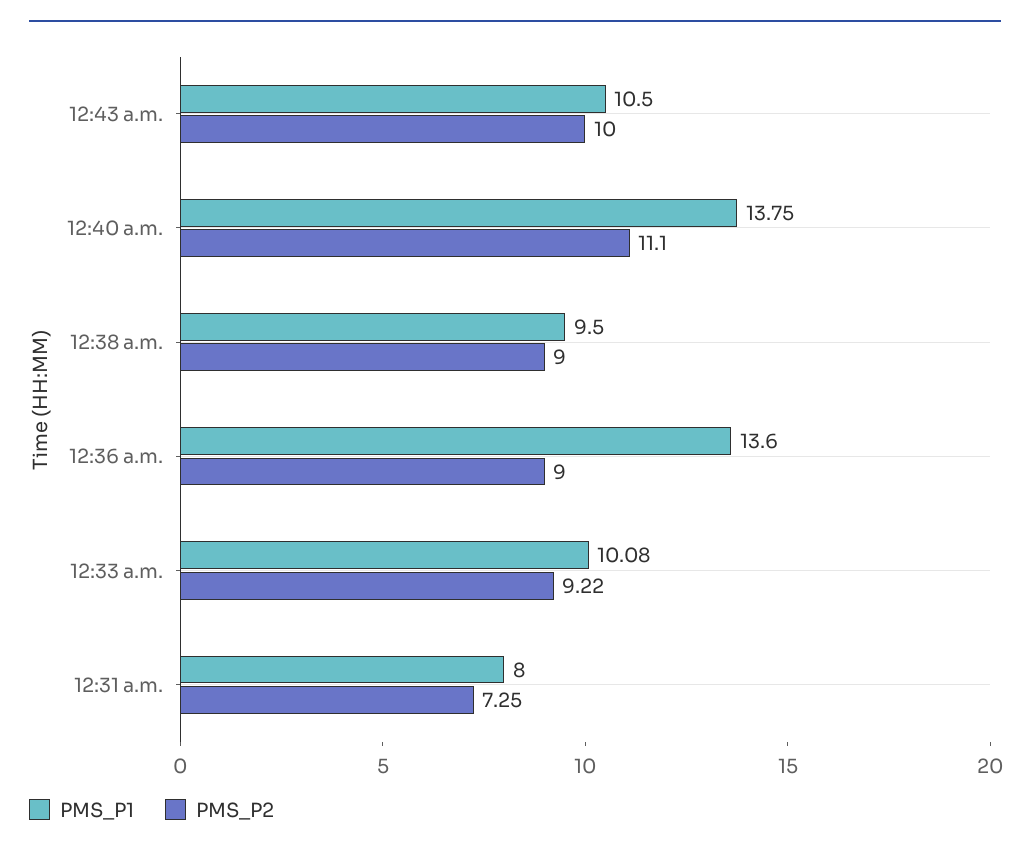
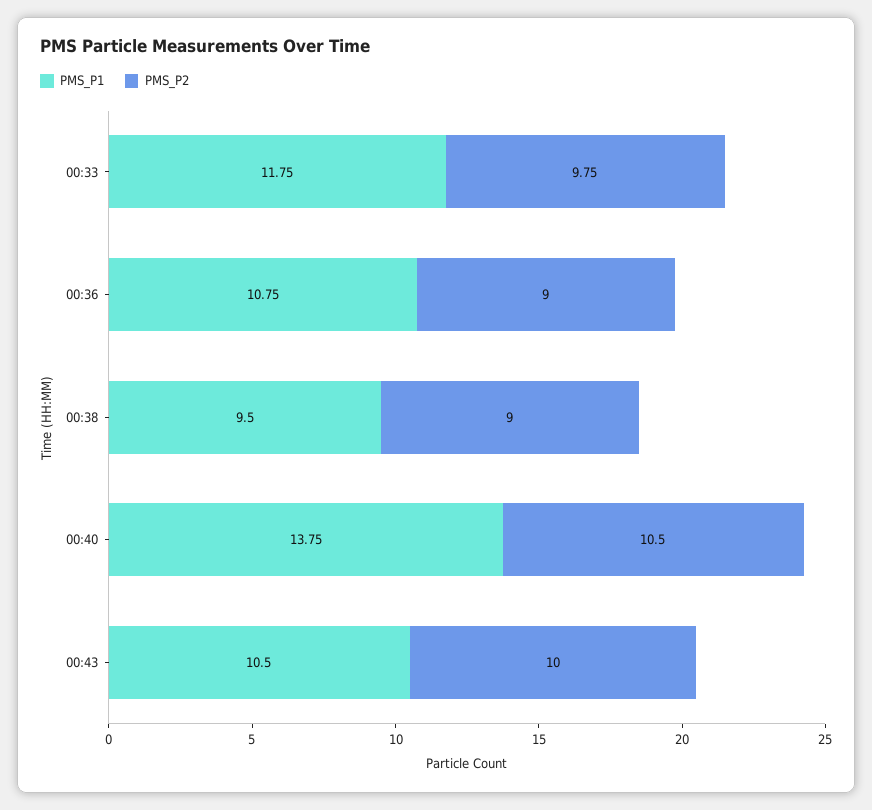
PMS_P2, 12:40 a.m.: 11.1 -> 10.5
PMS_P1, 12:36 a.m.: 13.6 -> 10.75
PMS_P1, 12:33 a.m.: 10.08 -> 11.75
PMS_P2, 12:33 a.m.: 9.22 -> 9.75
PMS_P1, 12:31 a.m.: 8 -> none
PMS_P2, 12:31 a.m.: 7.25 -> none

